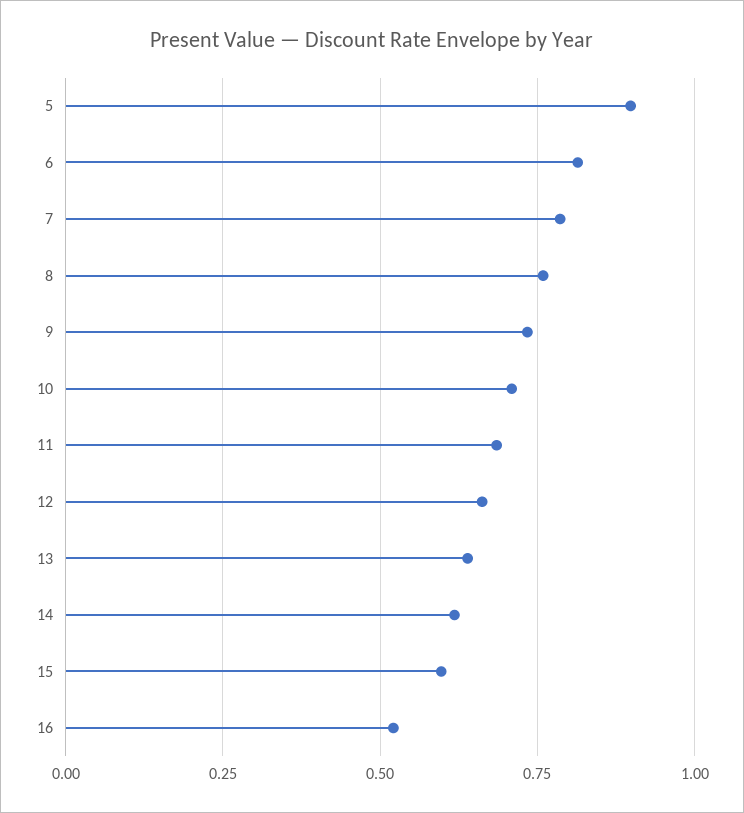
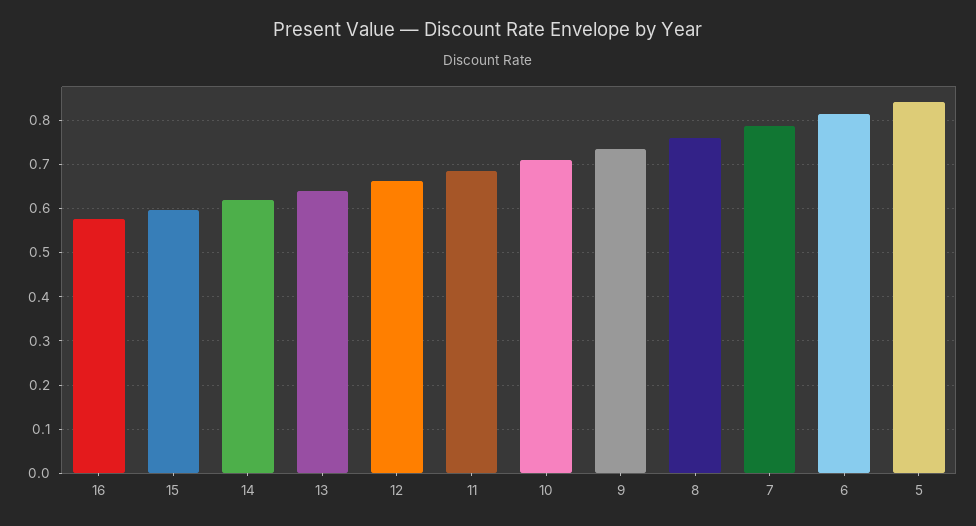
5: 0.9 -> 0.84
16: 0.525 -> 0.58

